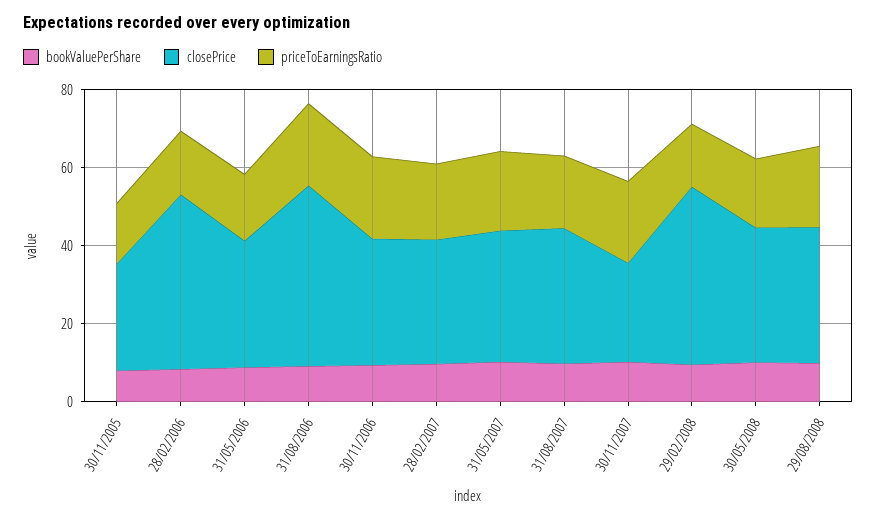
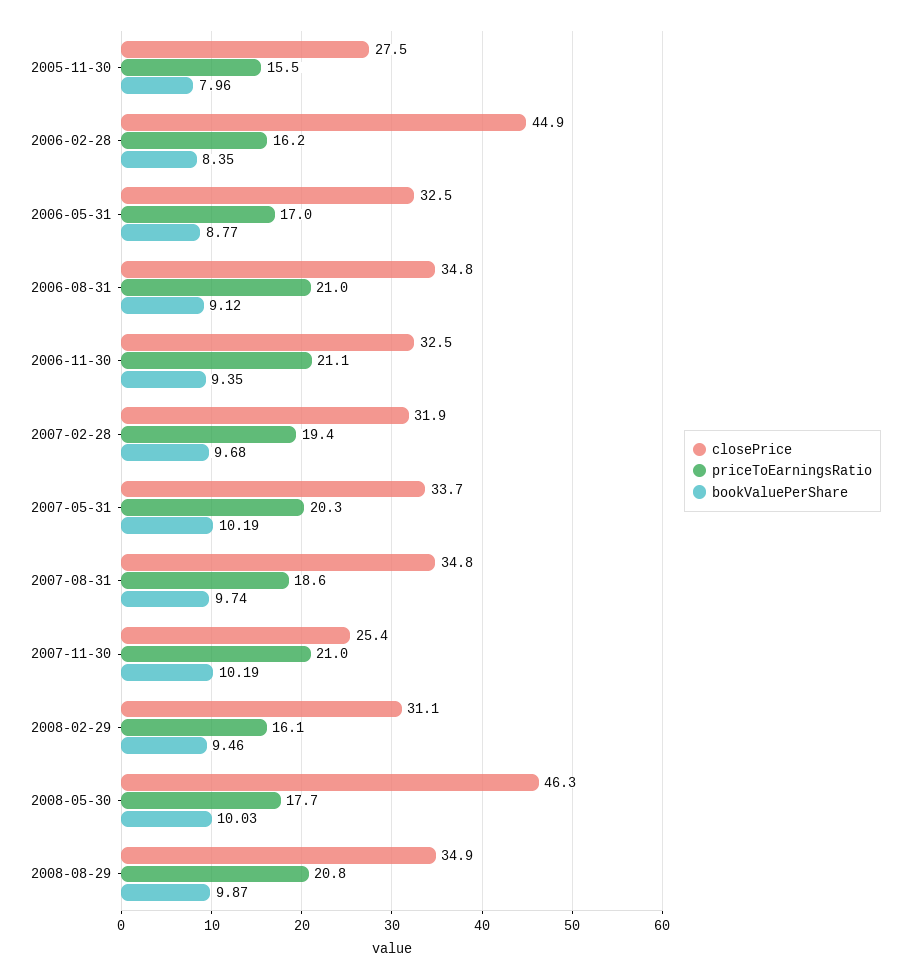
closePrice, 31/08/2006: 45 -> 34.8
closePrice, 29/02/2008: 45 -> 31.1
closePrice, 30/05/2008: 35 -> 46.3

